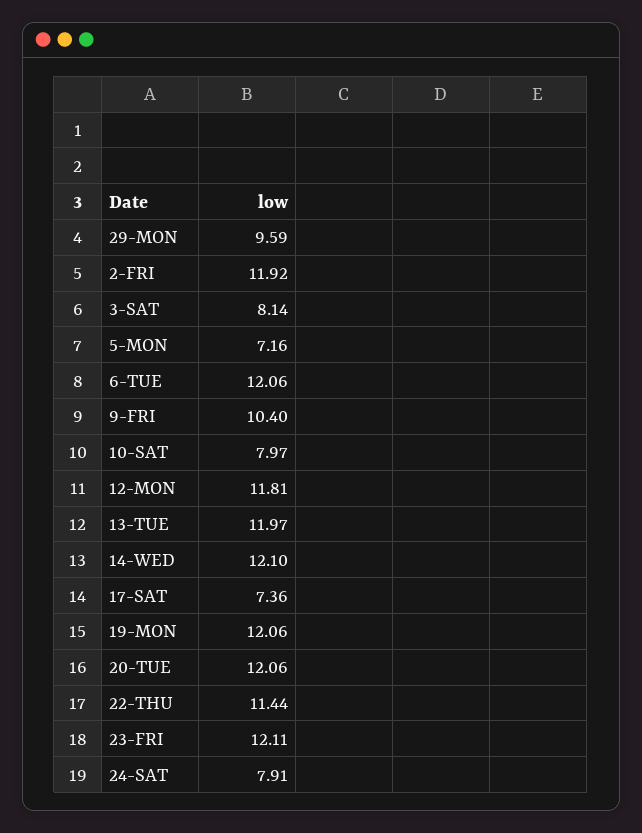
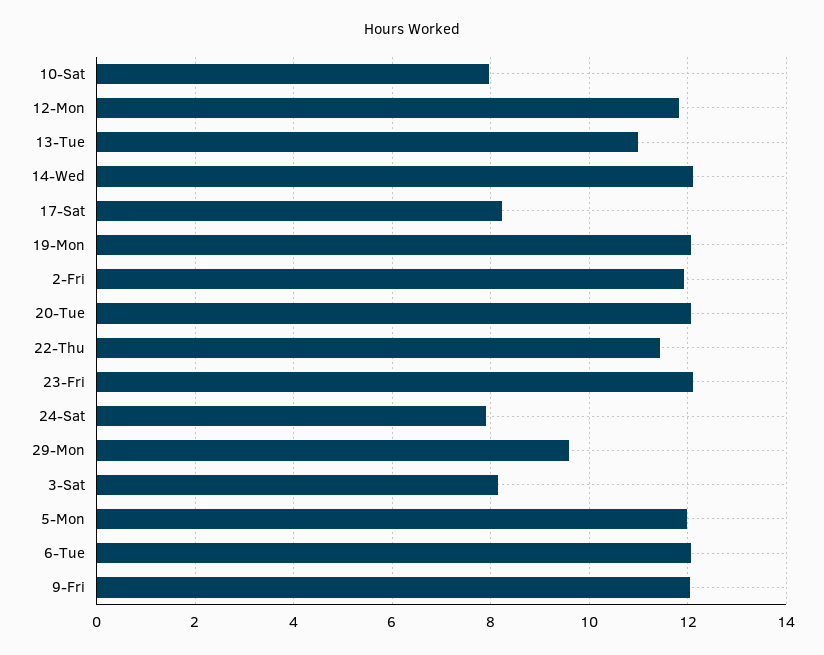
5-MON: 7.16 -> 12
9-FRI: 10.4 -> 12
13-TUE: 11.97 -> 11
17-SAT: 7.36 -> 8.2

